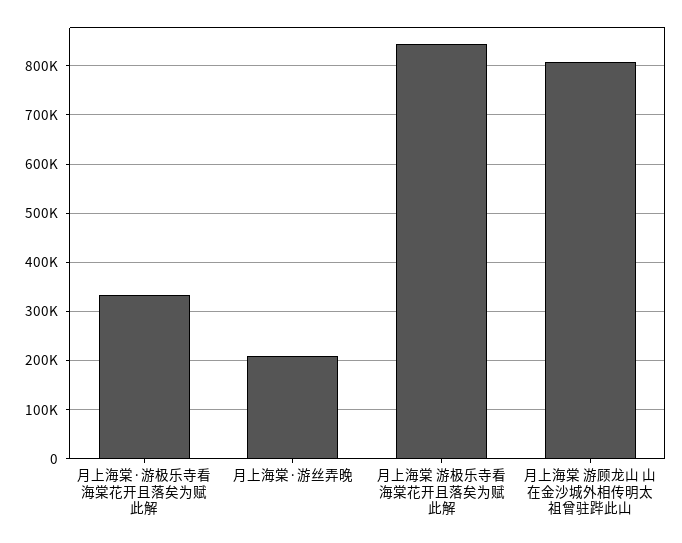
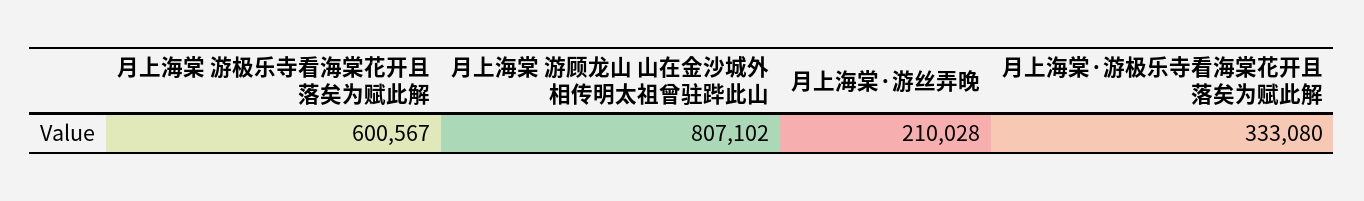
月上海棠 游极乐寺看海棠花开且落矣为赋此解: 840000 -> 600567

